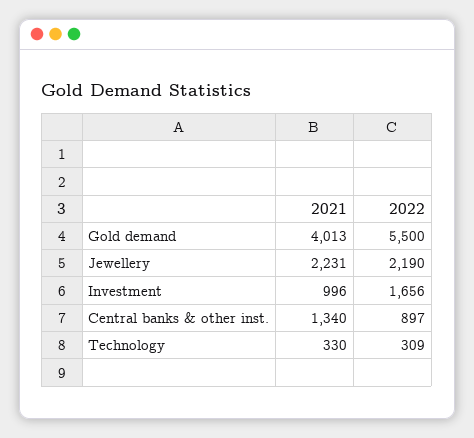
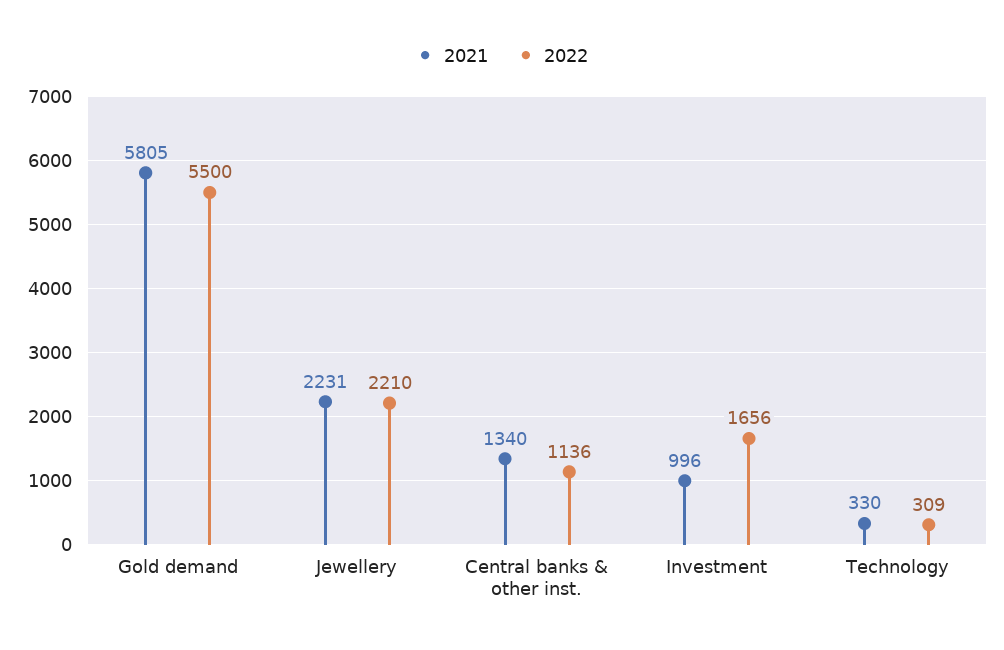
2021, Gold demand: 4013 -> 5805
2022, Jewellery: 2190 -> 2210
2022, Central banks & other inst.: 897 -> 1136

